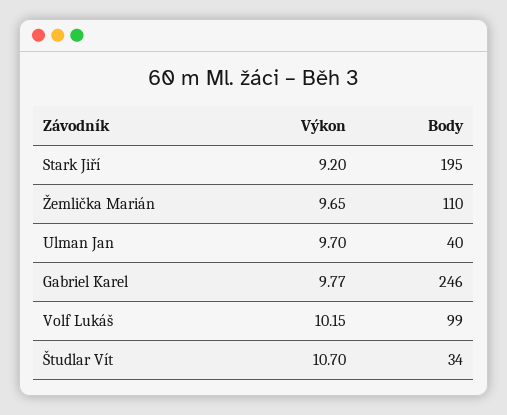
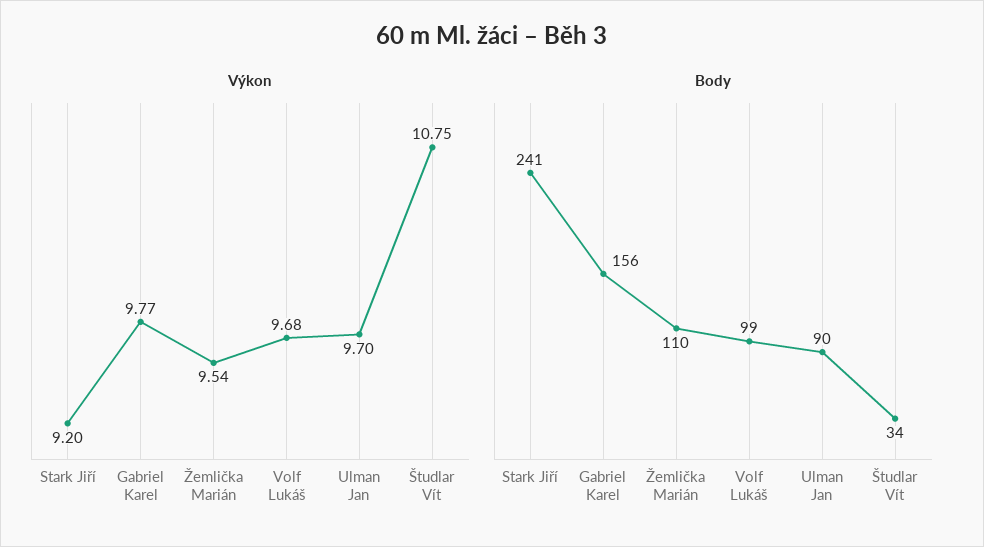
Body, Stark Jiří: 195 -> 241
Výkon, Žemlička Marián: 9.65 -> 9.54
Body, Ulman Jan: 40 -> 90
Body, Gabriel Karel: 246 -> 156
Výkon, Volf Lukáš: 10.15 -> 9.68
Výkon, Študlar Vít: 10.7 -> 10.75

